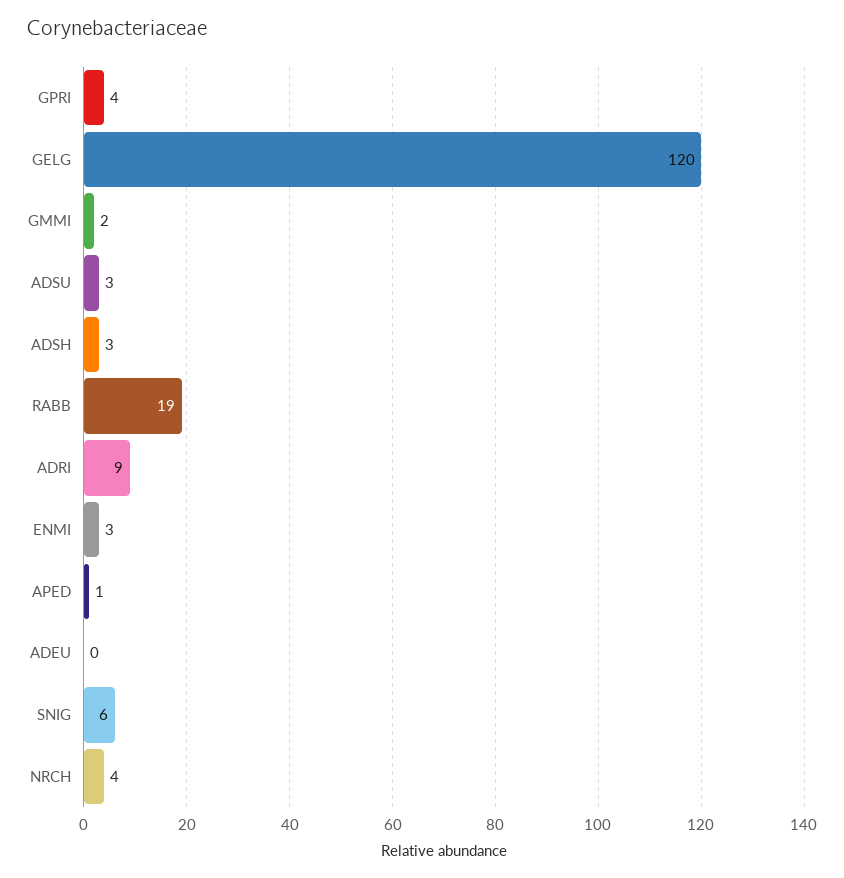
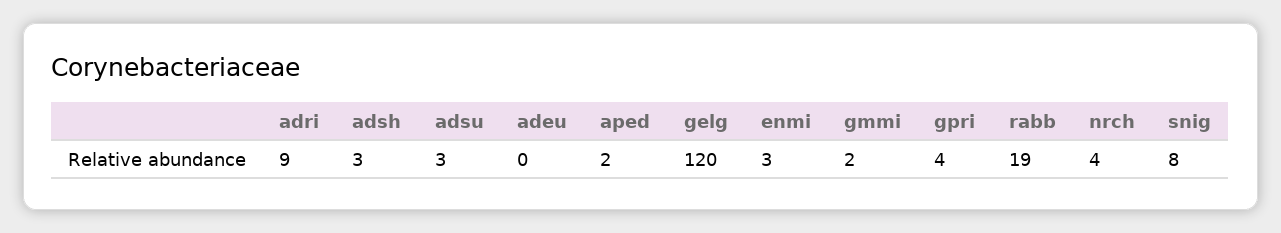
APED: 1 -> 2
SNIG: 6 -> 8

